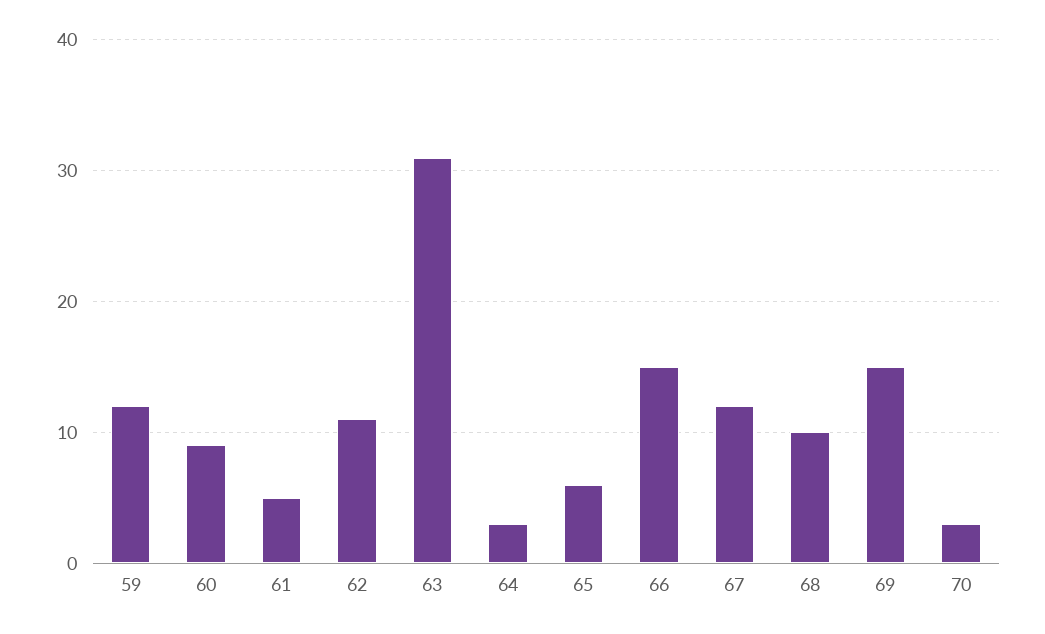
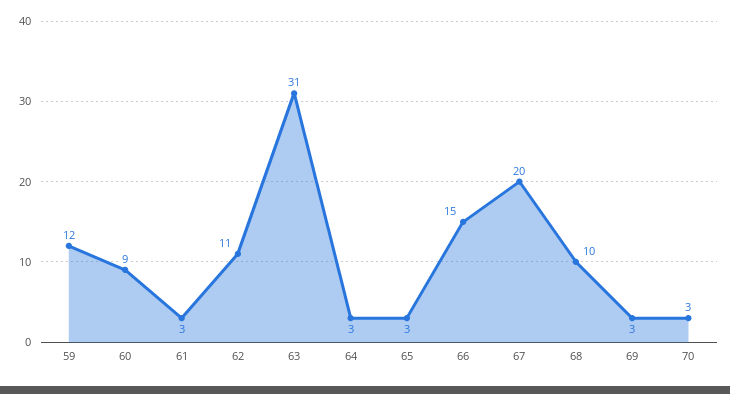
61: 5 -> 3
65: 6 -> 3
67: 12 -> 20
69: 15 -> 3

